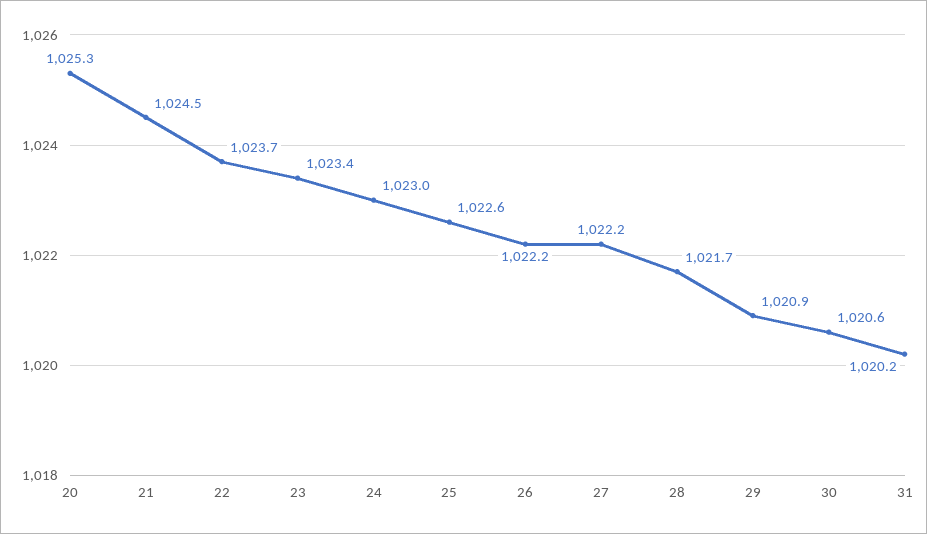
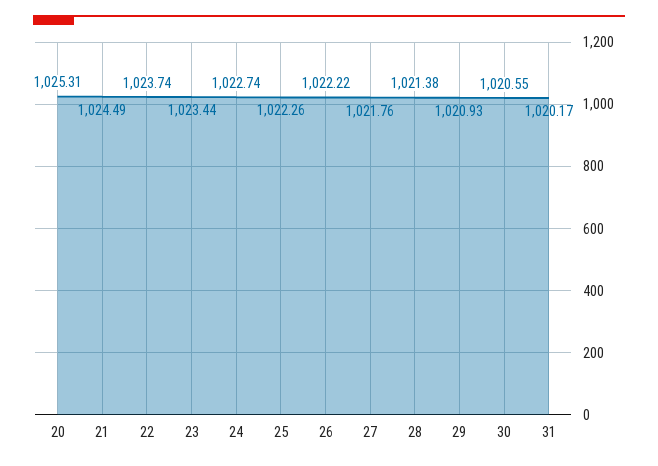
24: 1023 -> 1022.74
25: 1022.6 -> 1022.26
27: 1022.2 -> 1021.76
28: 1021.7 -> 1021.38

